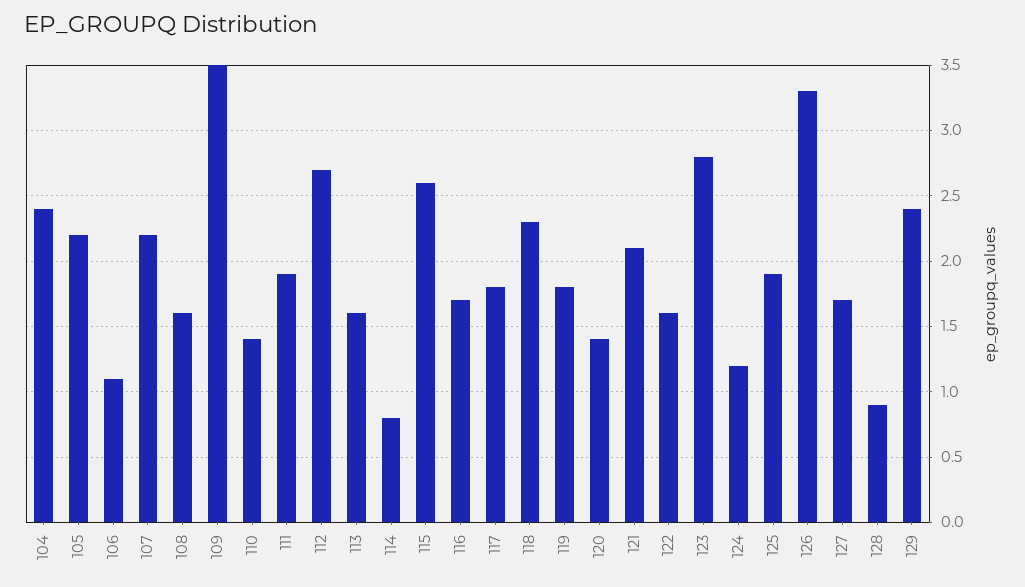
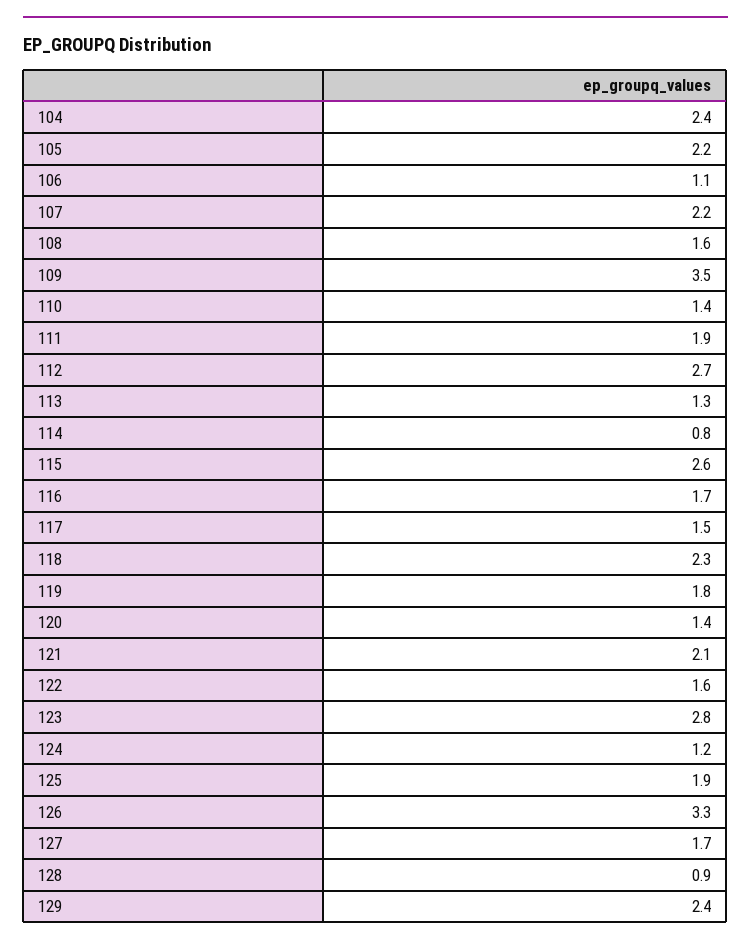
113: 1.6 -> 1.3
117: 1.8 -> 1.5

